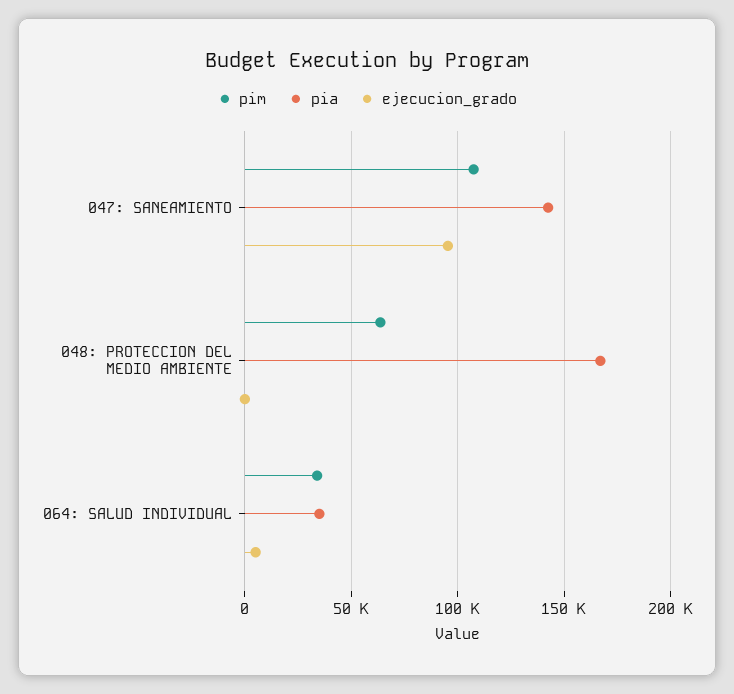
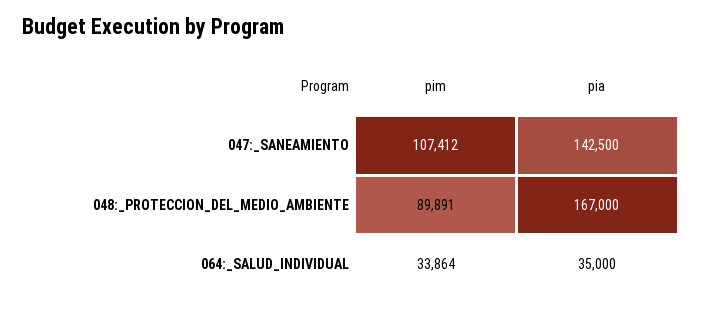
ejecucion_grado, 047: SANEAMIENTO: 95000 -> none
pim, 048: PROTECCION DEL MEDIO AMBIENTE: 65000 -> 89891
ejecucion_grado, 048: PROTECCION DEL MEDIO AMBIENTE: 0 -> none
ejecucion_grado, 064: SALUD INDIVIDUAL: 5000 -> none

